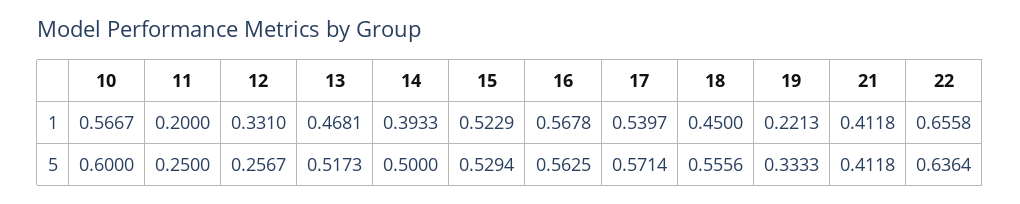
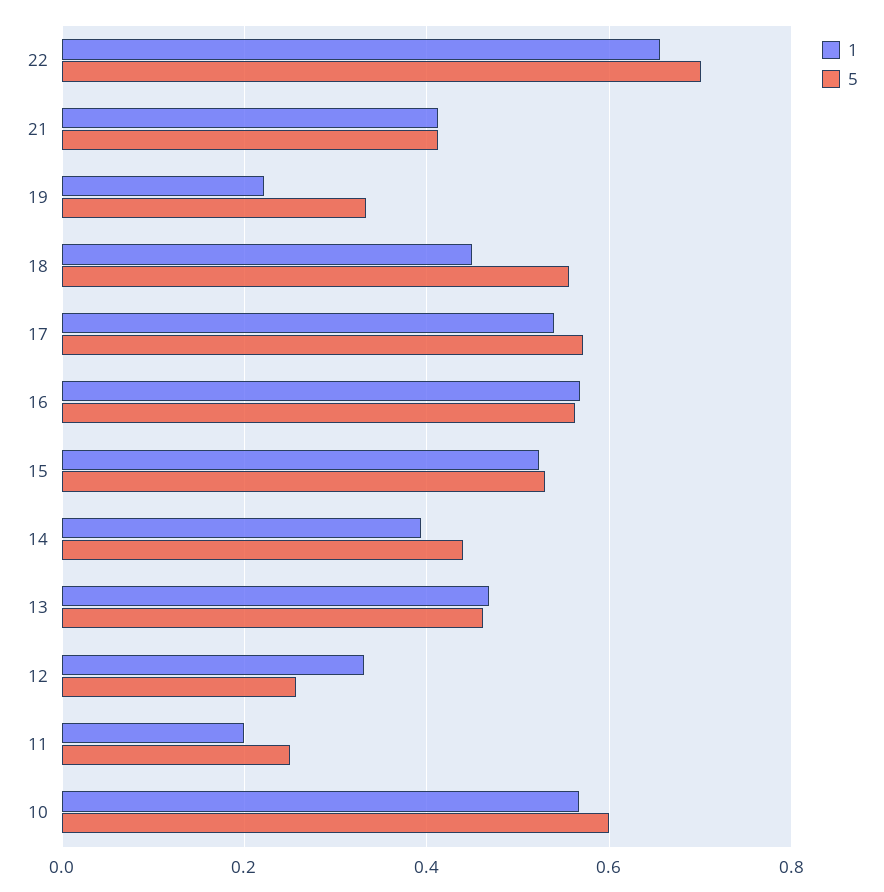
5, 13: 0.5173 -> 0.46
5, 14: 0.5 -> 0.44
5, 22: 0.6364 -> 0.7

